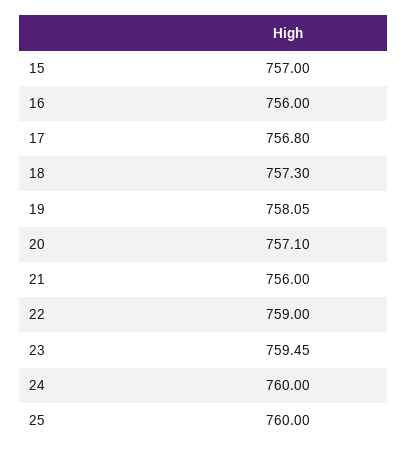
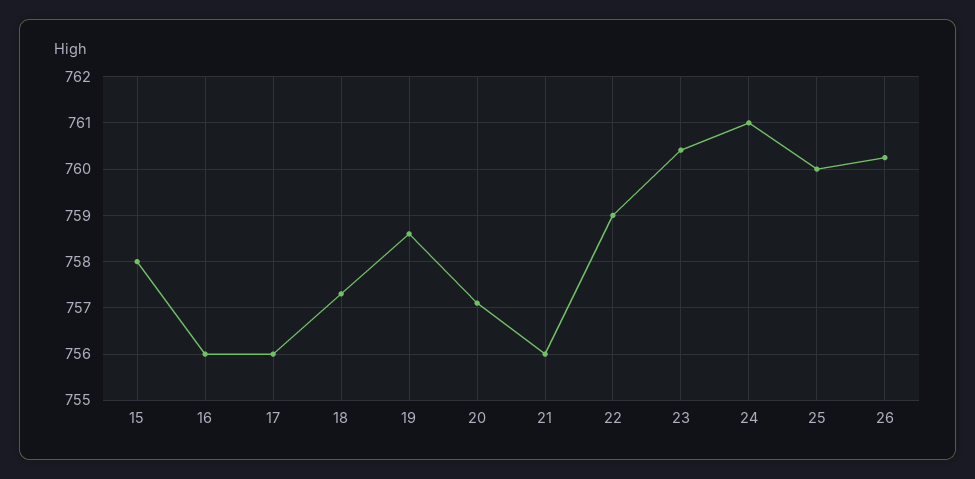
15: 757 -> 758
17: 756.8 -> 756
19: 758.05 -> 758.6
23: 759.45 -> 760.4
24: 760 -> 761
26: none -> 760.2

